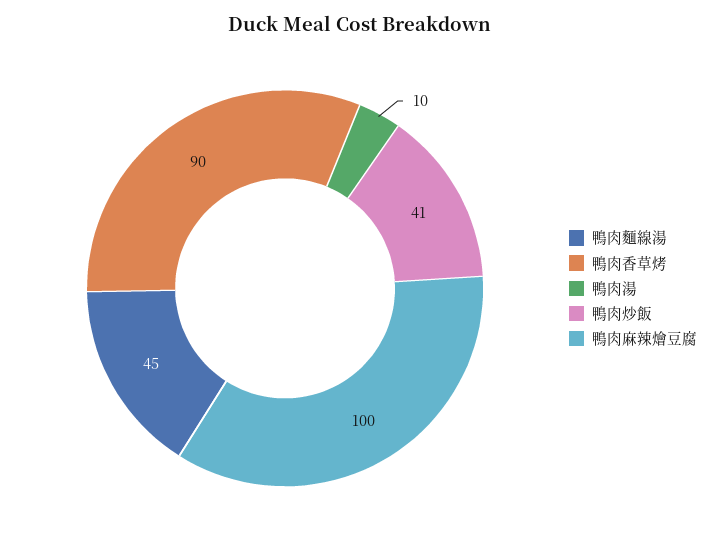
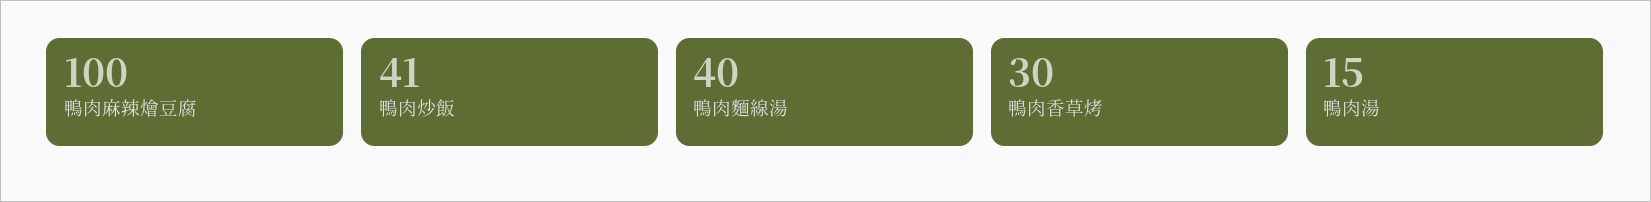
鴨肉麵線湯: 45 -> 40
鴨肉香草烤: 90 -> 30
鴨肉湯: 10 -> 15

